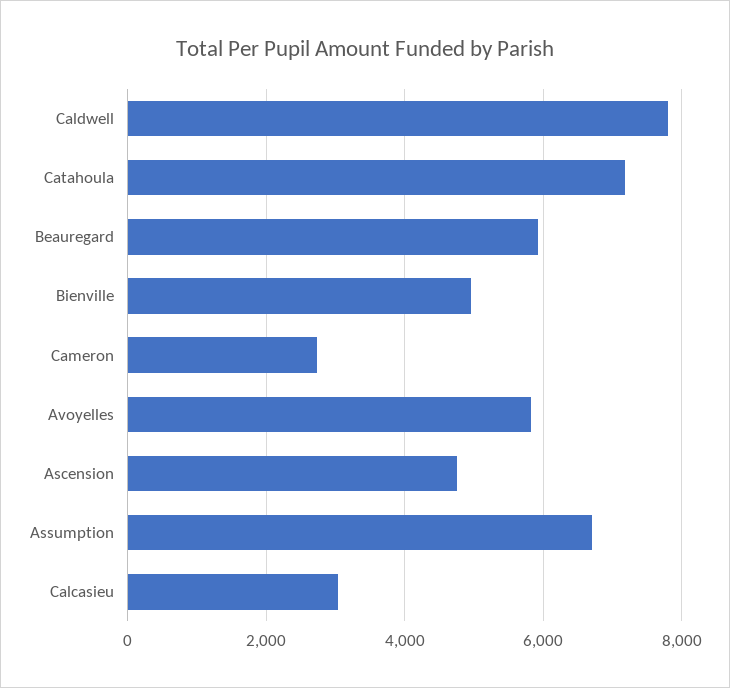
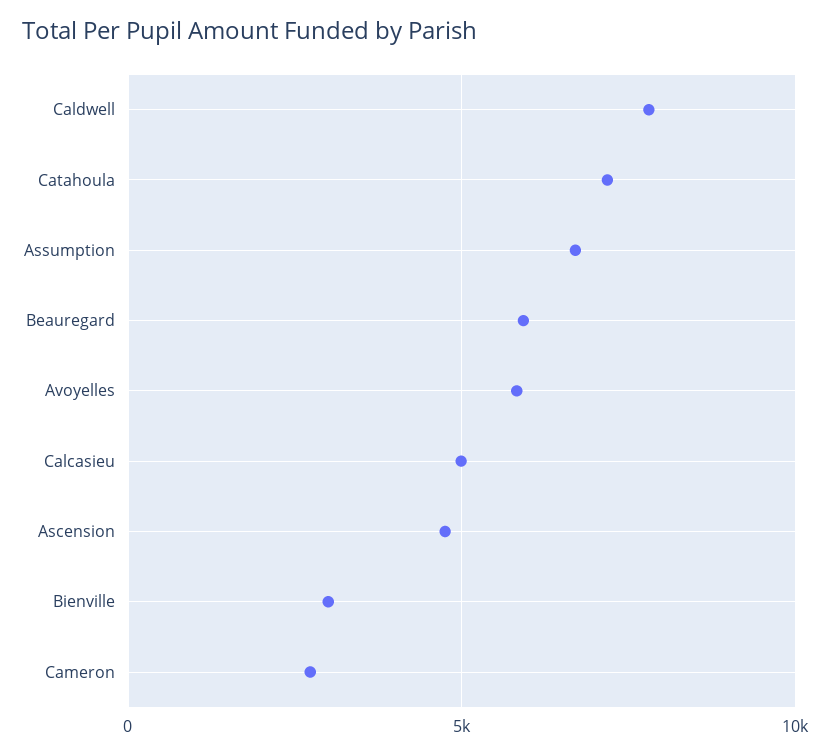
Bienville: 5000 -> 3000
Calcasieu: 3000 -> 5000

